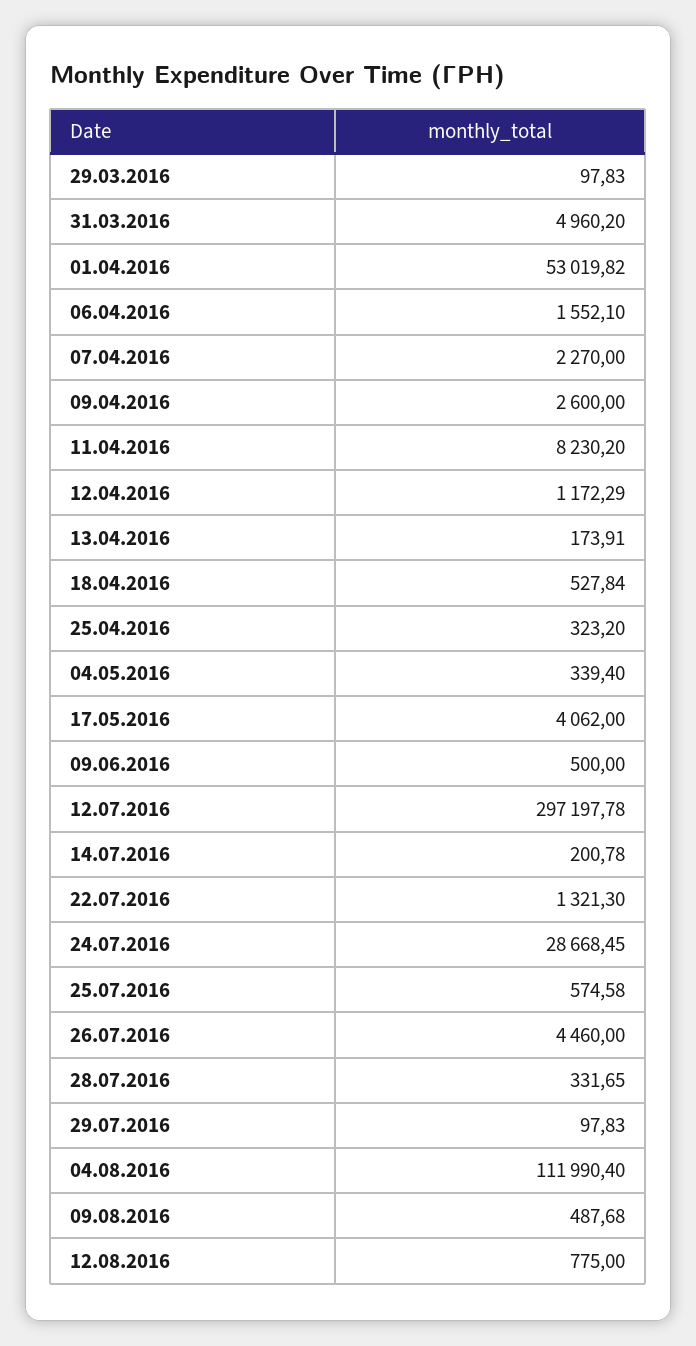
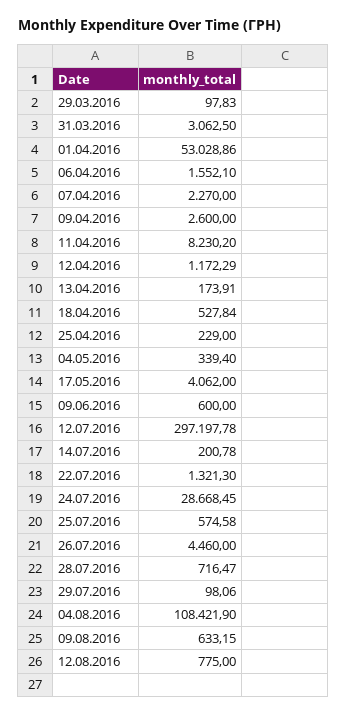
31.03.2016: 4960.2 -> 3062.5
01.04.2016: 53019.82 -> 53028.86
25.04.2016: 323.2 -> 229
09.06.2016: 500 -> 600
28.07.2016: 331.65 -> 716.47
29.07.2016: 97.83 -> 98.06
04.08.2016: 111990.4 -> 108421.9
09.08.2016: 487.68 -> 633.15

